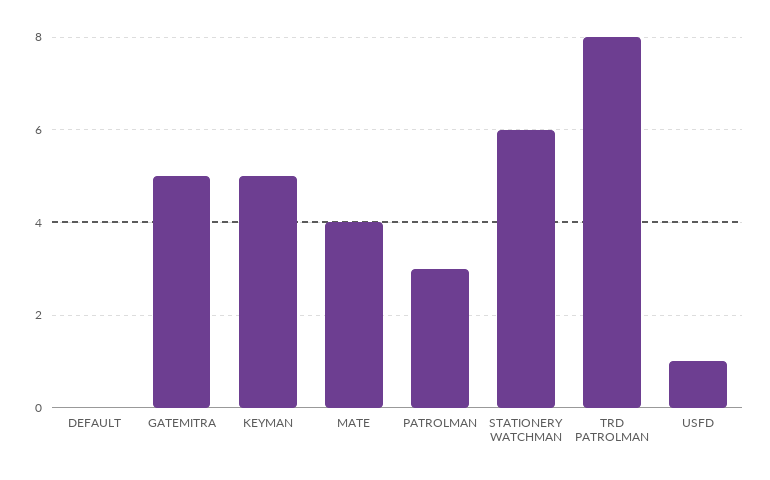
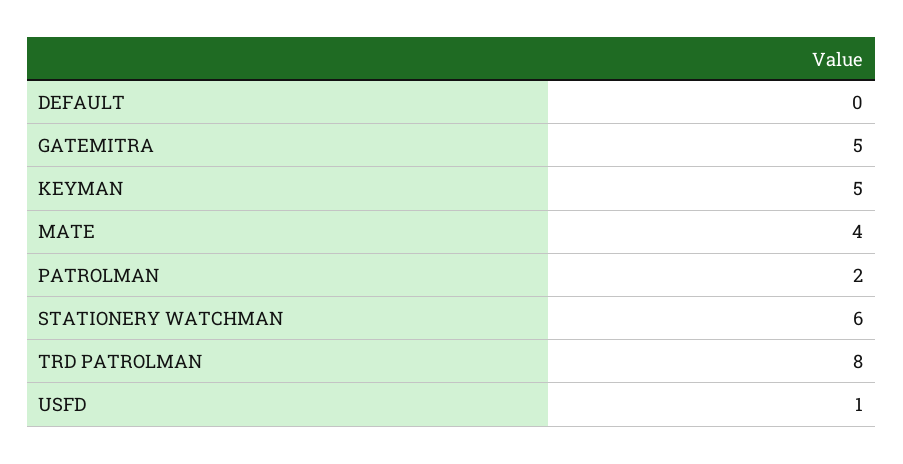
PATROLMAN: 3 -> 2

